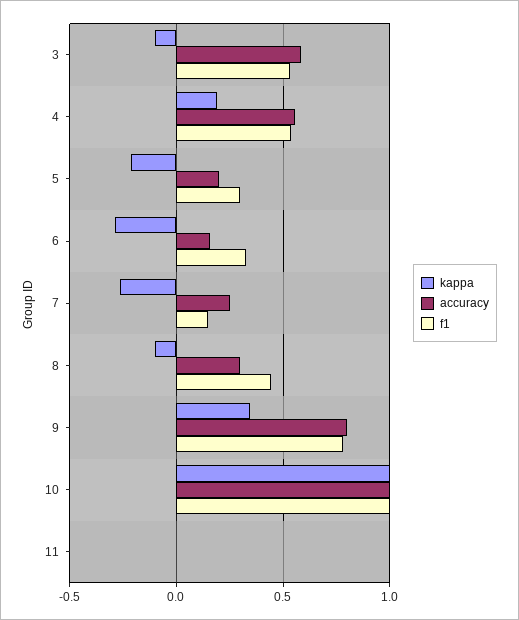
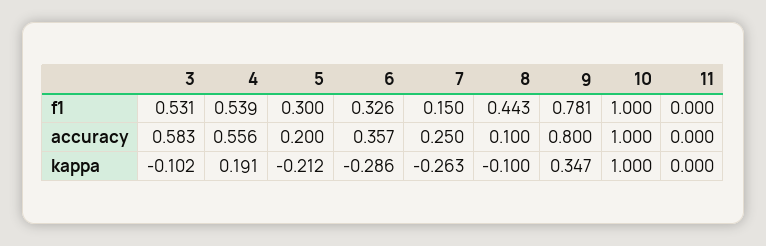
accuracy, 6: 0.15 -> 0.357
accuracy, 8: 0.3 -> 0.1

